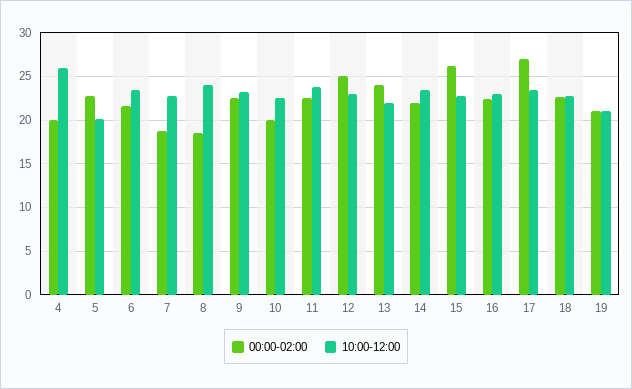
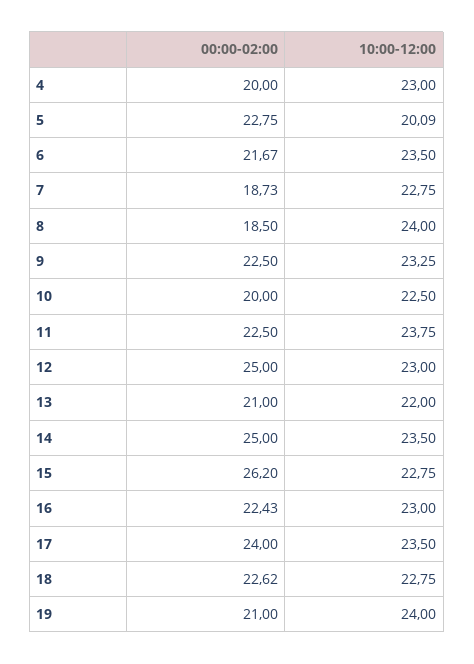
10:00-12:00, 4: 26 -> 23
00:00-02:00, 13: 24 -> 21
00:00-02:00, 14: 22 -> 25
00:00-02:00, 17: 27 -> 24
10:00-12:00, 19: 21 -> 24

